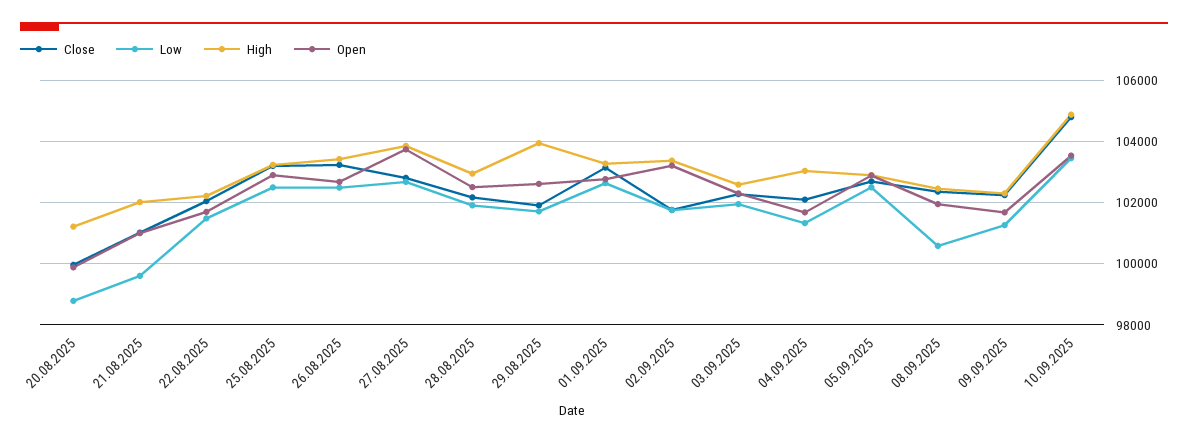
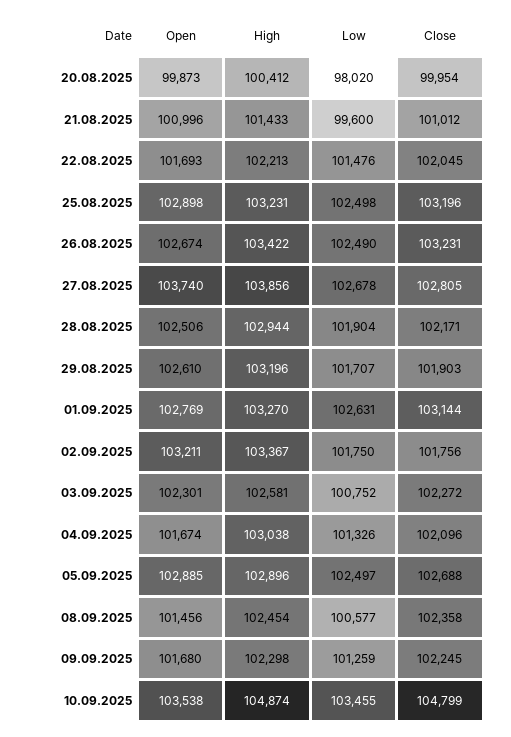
Low, 20.08.2025: 98800 -> 98020
High, 20.08.2025: 101200 -> 100412
High, 21.08.2025: 102000 -> 101433
High, 29.08.2025: 104000 -> 103196
Low, 03.09.2025: 102000 -> 100752
Open, 08.09.2025: 102000 -> 101456

